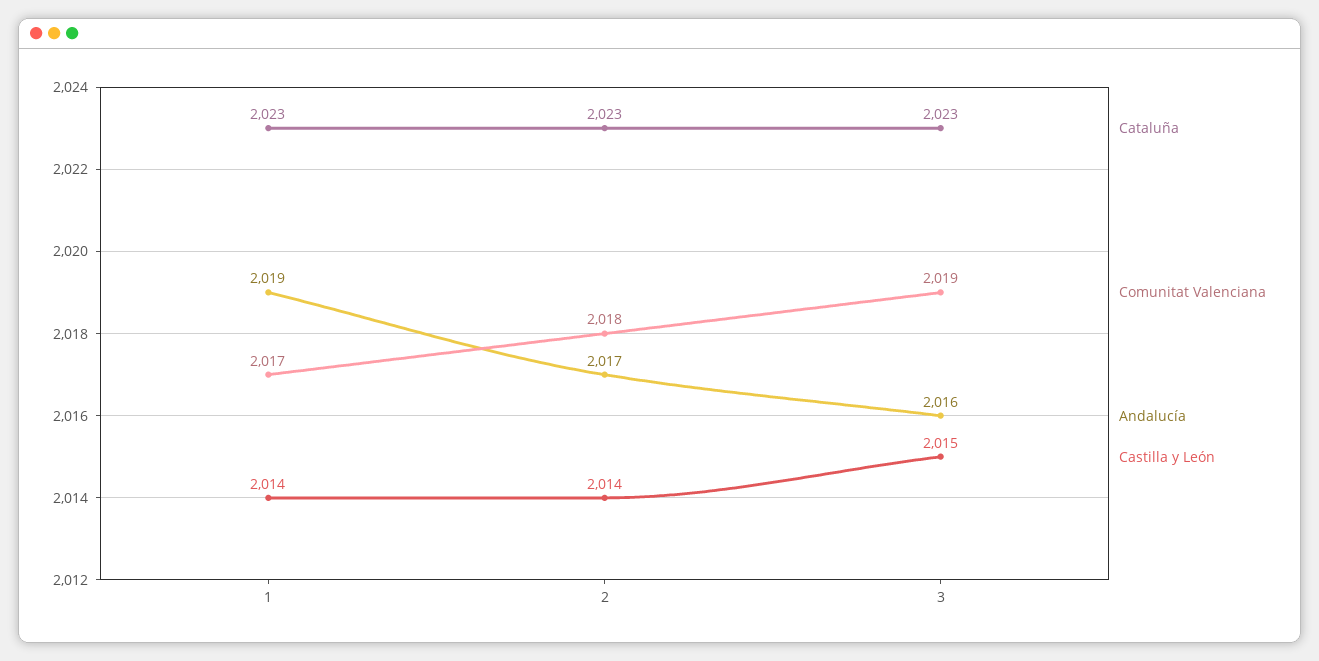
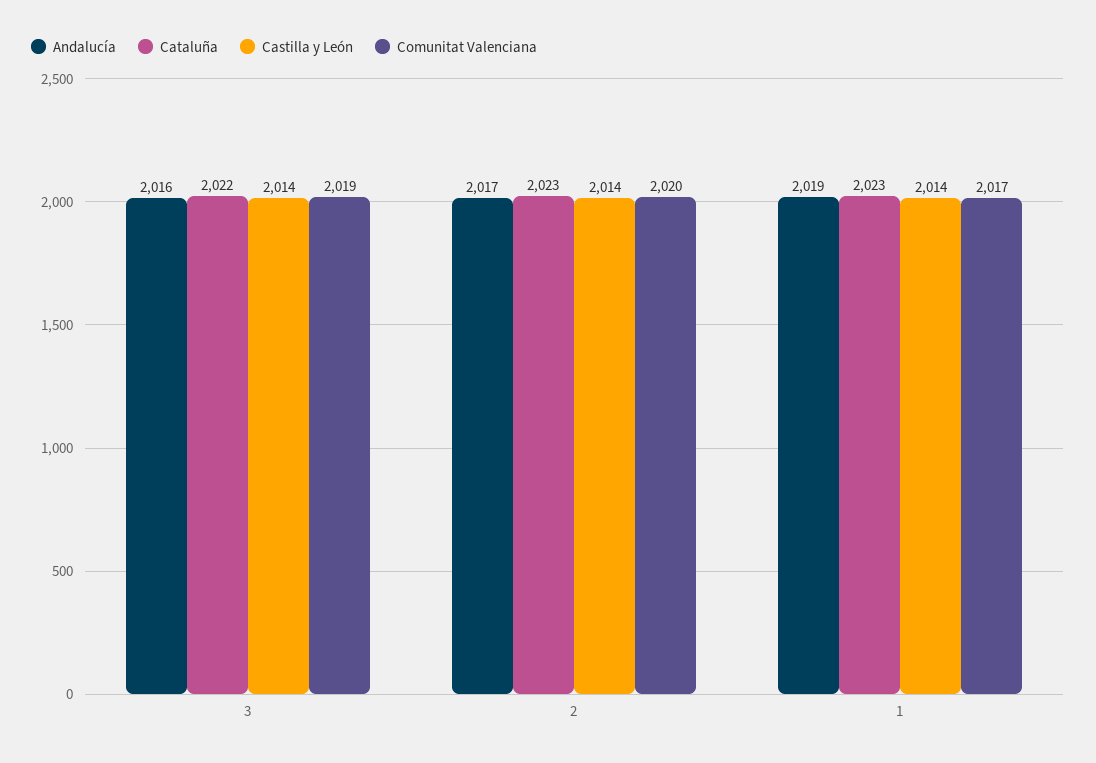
Comunitat Valenciana, 2: 2018 -> 2020
Cataluña, 3: 2023 -> 2022
Castilla y León, 3: 2015 -> 2014

